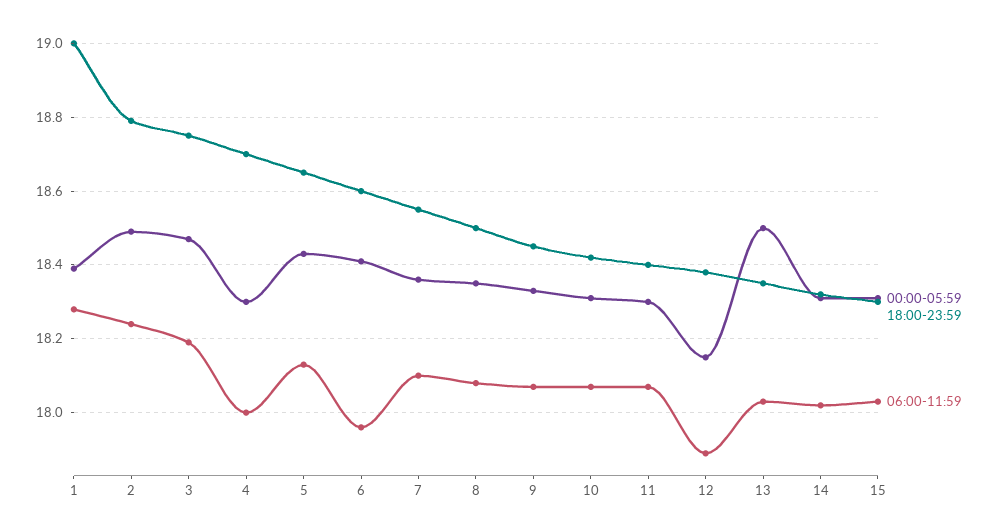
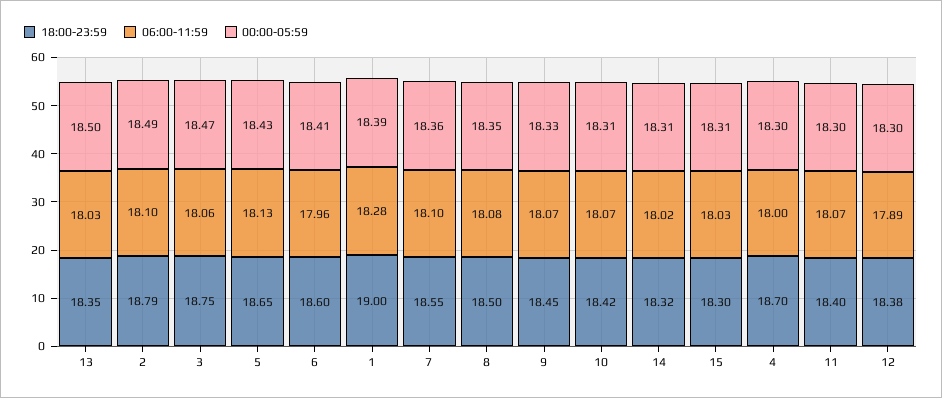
06:00-11:59, 2: 18.25 -> 18.1
06:00-11:59, 3: 18.2 -> 18.06
00:00-05:59, 12: 18.15 -> 18.3

